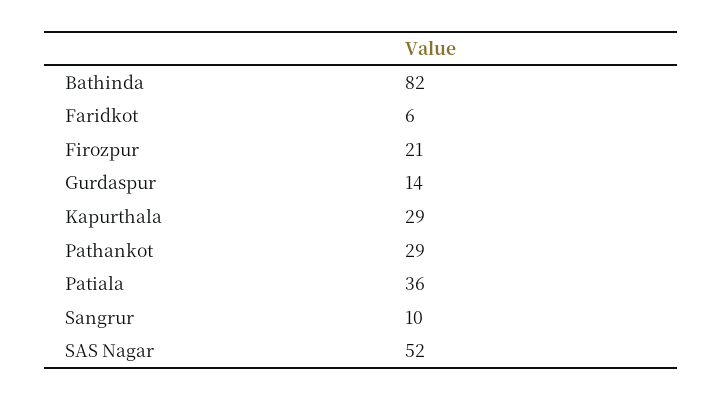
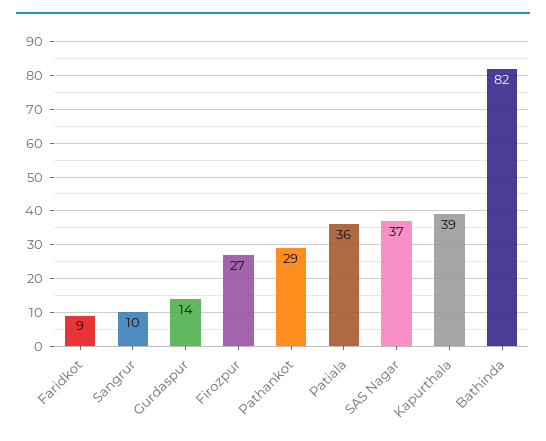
Faridkot: 6 -> 9
Firozpur: 21 -> 27
Kapurthala: 29 -> 39
SAS Nagar: 52 -> 37

